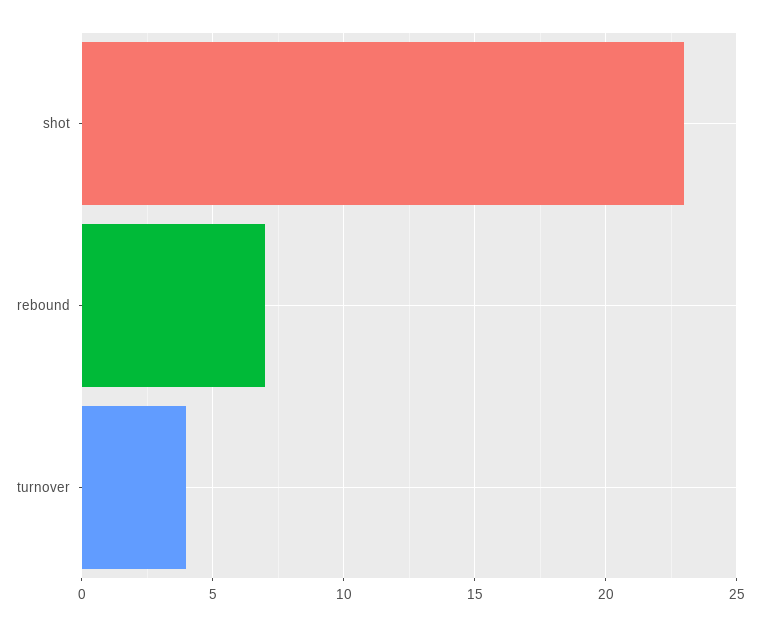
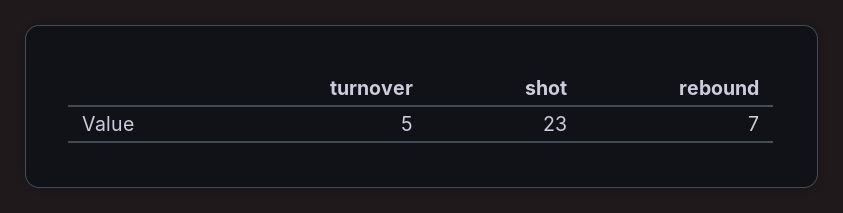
turnover: 4 -> 5

